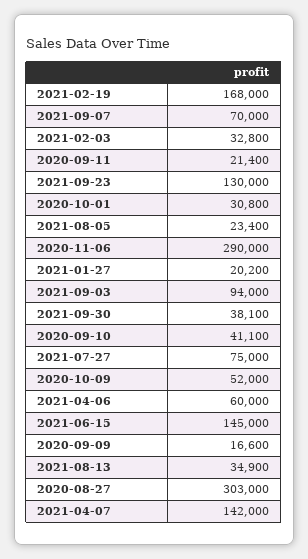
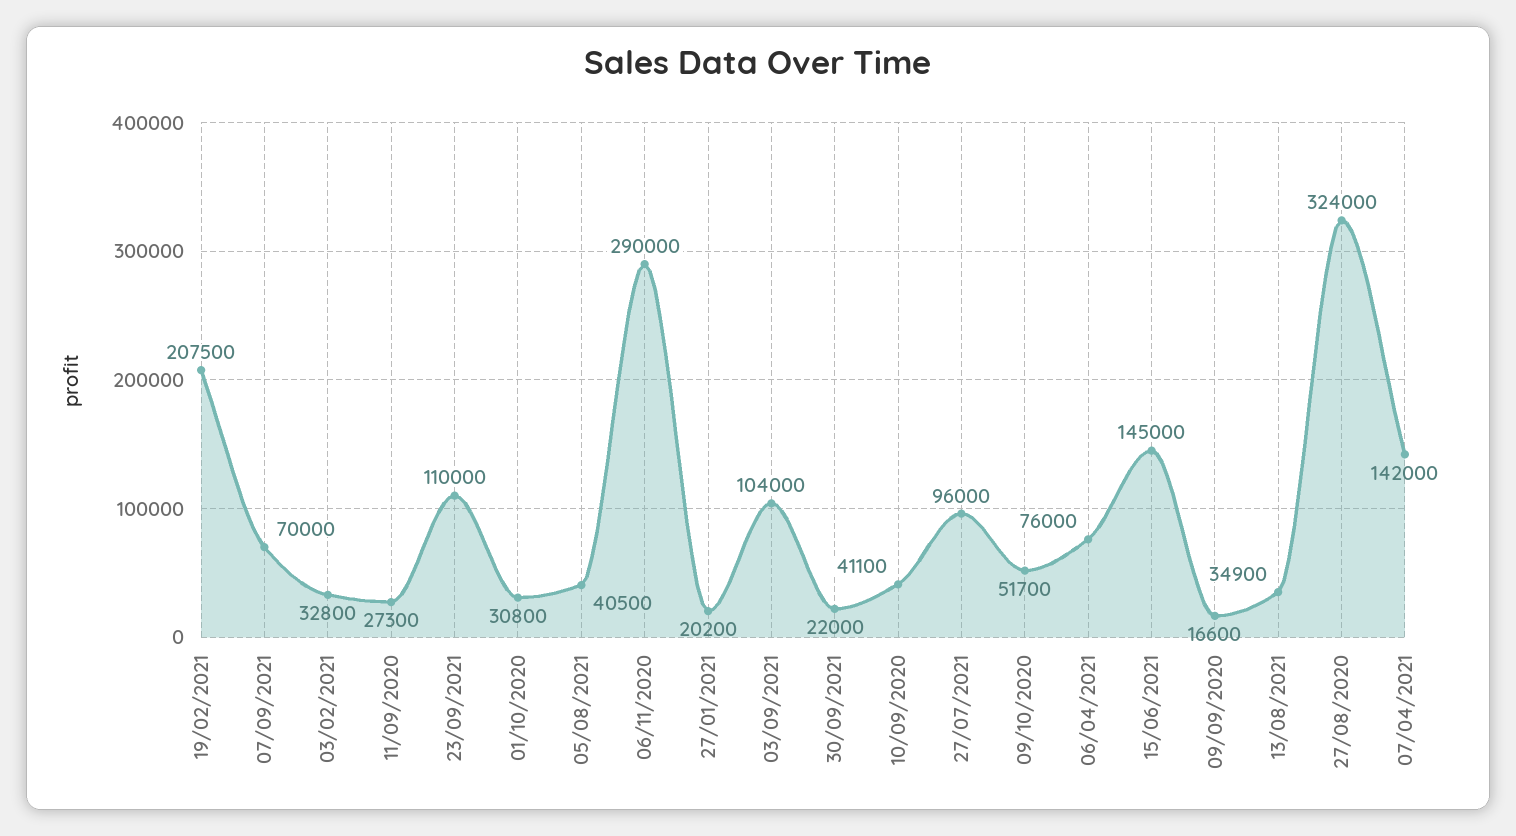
2021-02-19: 168000 -> 207500
2020-09-11: 21400 -> 27300
2021-09-23: 130000 -> 110000
2021-08-05: 23400 -> 40500
2021-09-03: 94000 -> 104000
2021-09-30: 38100 -> 22000
2021-07-27: 75000 -> 96000
2020-10-09: 52000 -> 51700
2021-04-06: 60000 -> 76000
2020-08-27: 303000 -> 324000

